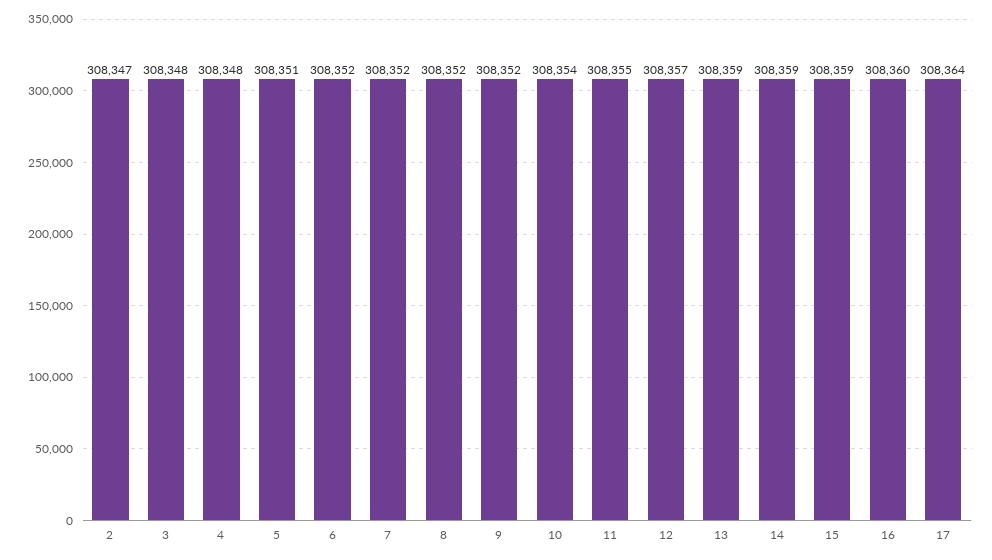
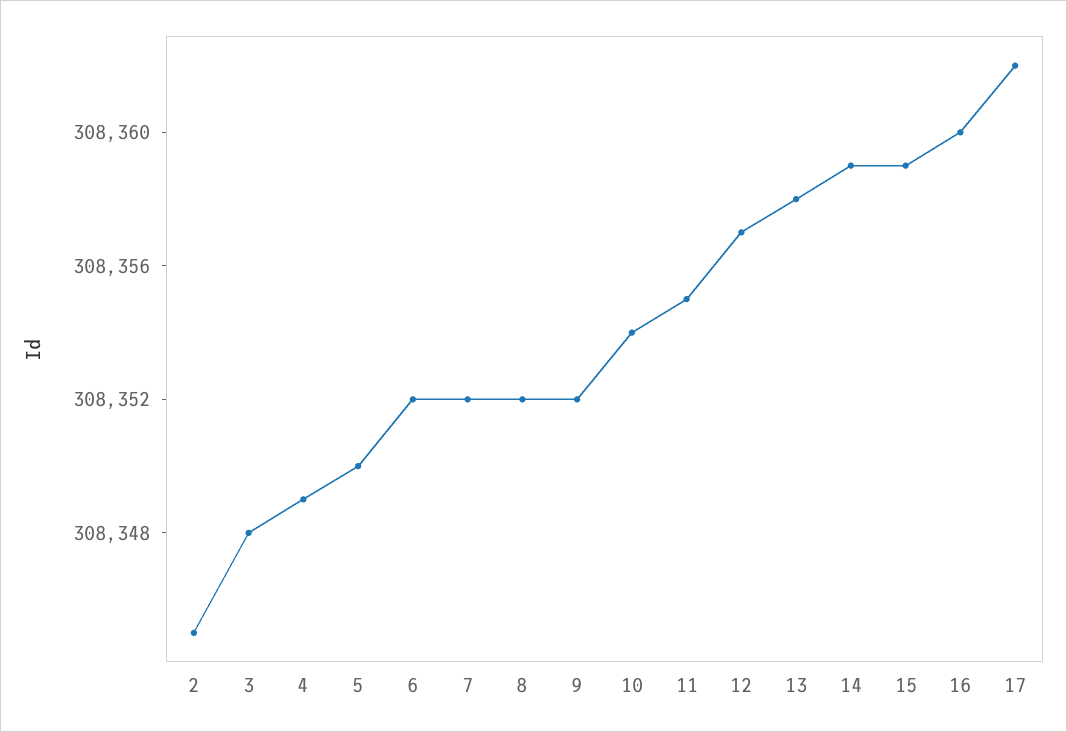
2: 308347 -> 308345
4: 308348 -> 308349
5: 308351 -> 308350
13: 308359 -> 308358
17: 308364 -> 308362

